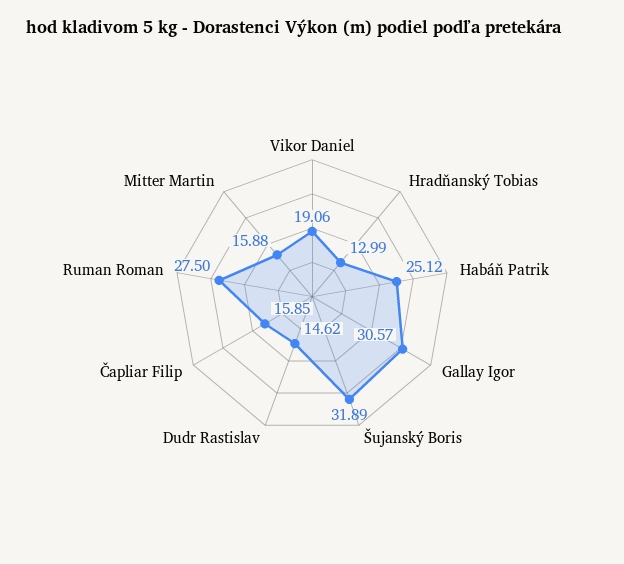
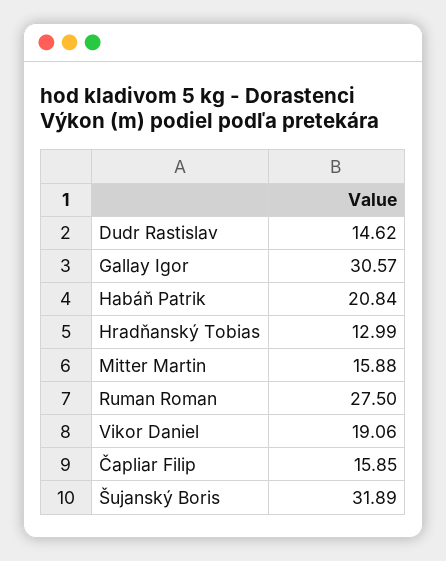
Habáň Patrik: 25.12 -> 20.84

